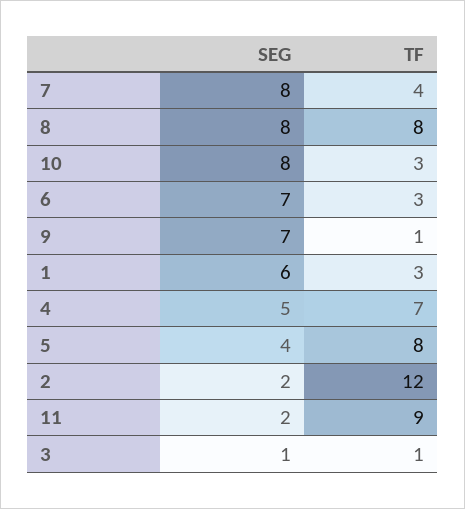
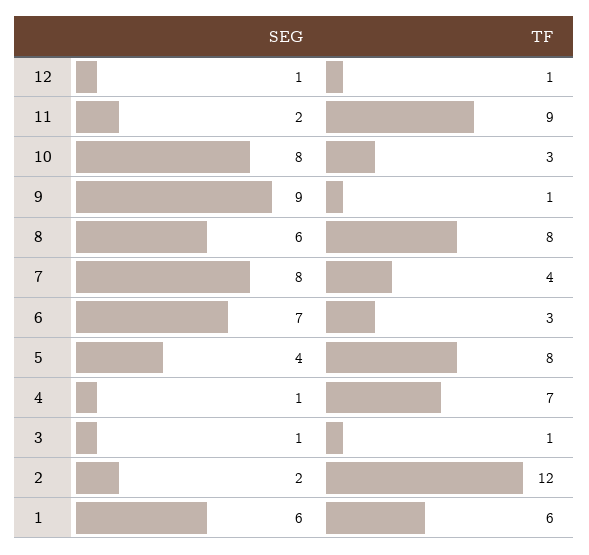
SEG, 8: 8 -> 6
SEG, 9: 7 -> 9
TF, 1: 3 -> 6
SEG, 4: 5 -> 1
SEG, 12: none -> 1
TF, 12: none -> 1

